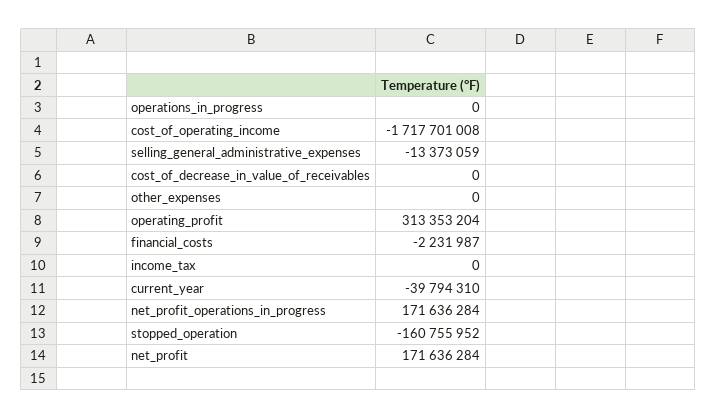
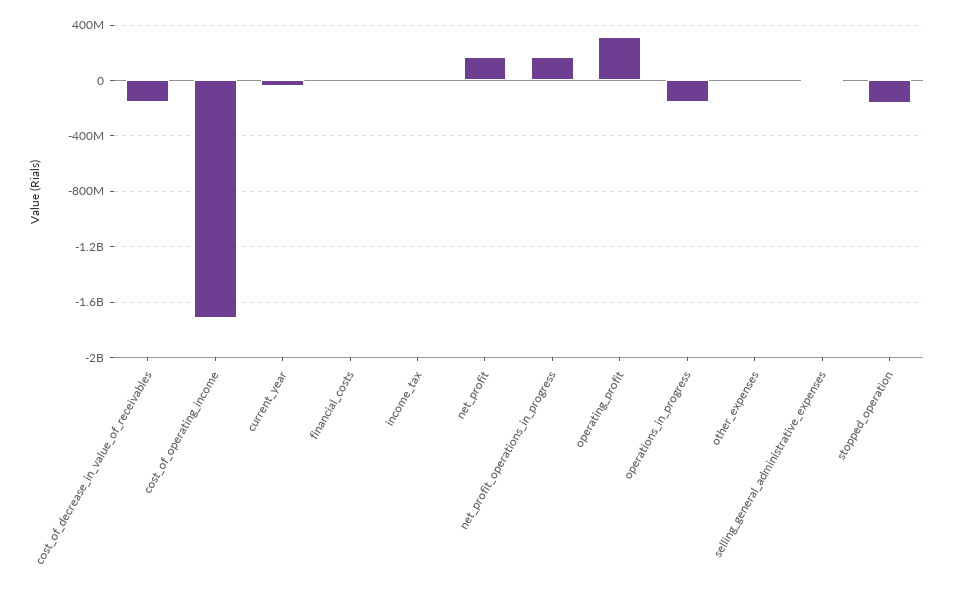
operations_in_progress: 0 -> -150000000
cost_of_decrease_in_value_of_receivables: 0 -> -150000000

